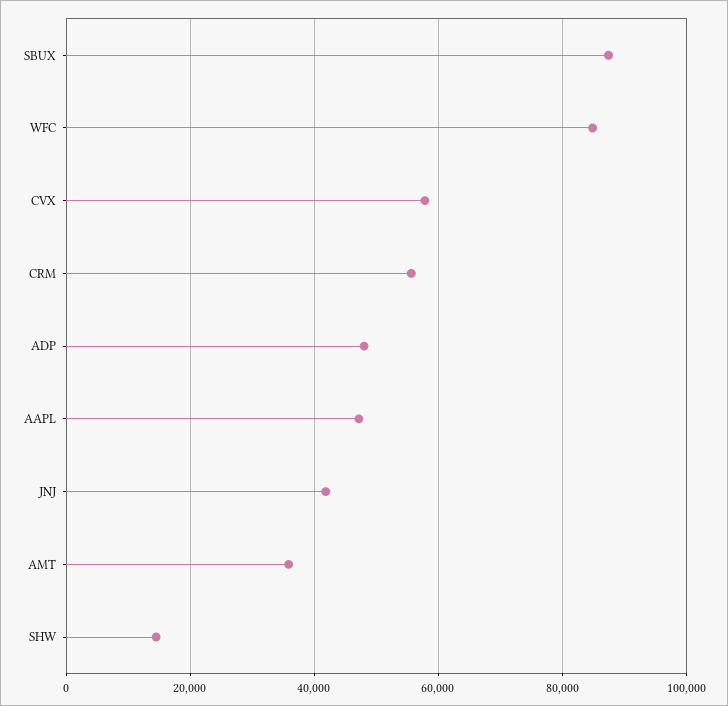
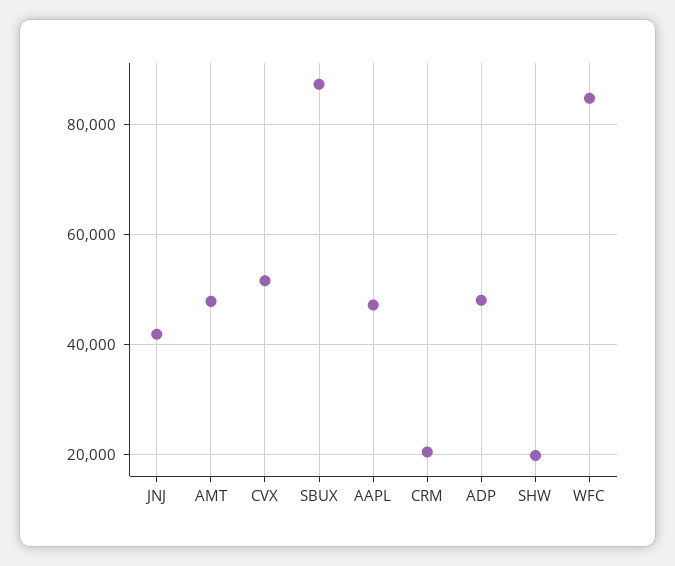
CVX: 58000 -> 52000
CRM: 56000 -> 20000
AMT: 36000 -> 48000
SHW: 14000 -> 20000

